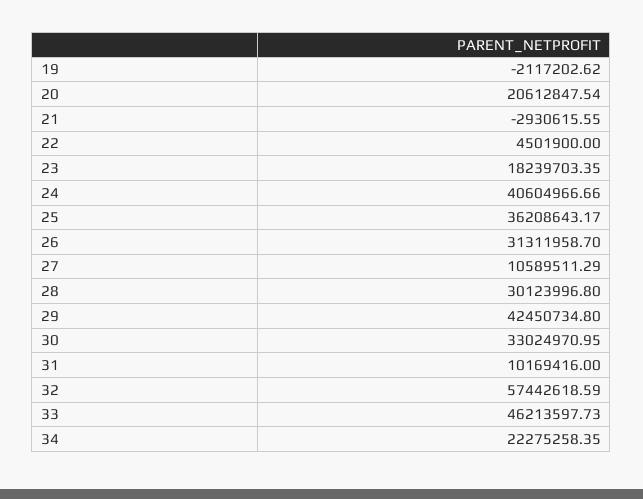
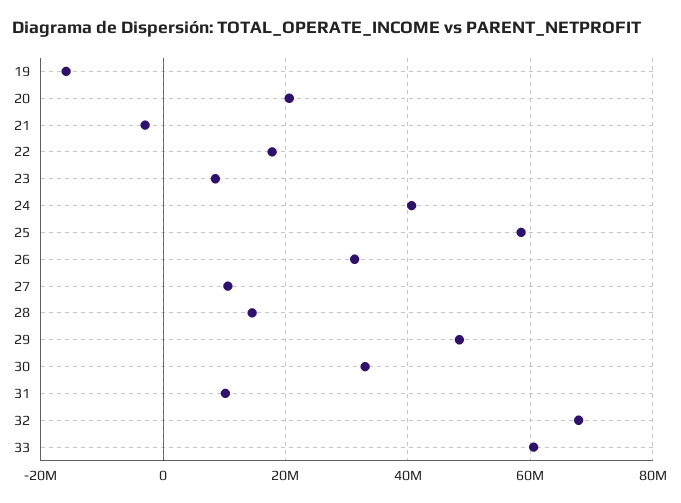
19: -2117202.62 -> -16000000
22: 4501900 -> 18000000
23: 18239703.35 -> 8000000
25: 36208643.17 -> 58000000
28: 30123996.8 -> 14000000
29: 42450734.8 -> 48000000
32: 57442618.59 -> 68000000
33: 46213597.73 -> 60000000
34: 22275258.35 -> none

